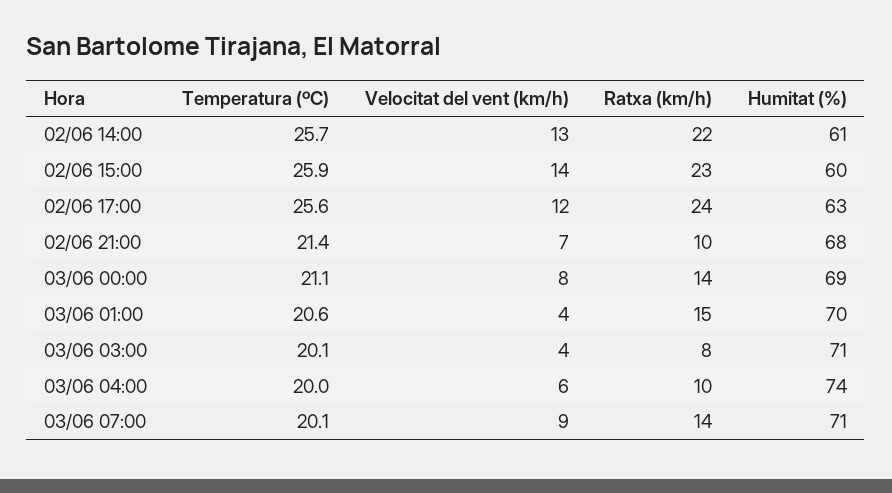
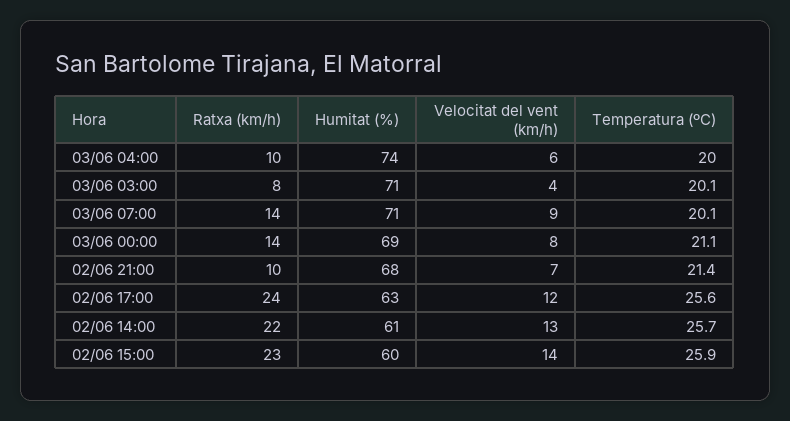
Temperatura (ºC), 03/06 01:00: 20.6 -> none
Velocitat del vent (km/h), 03/06 01:00: 4 -> none
Ratxa (km/h), 03/06 01:00: 15 -> none
Humitat (%), 03/06 01:00: 70 -> none

